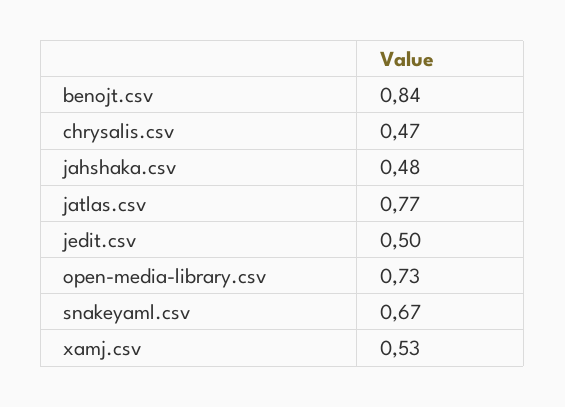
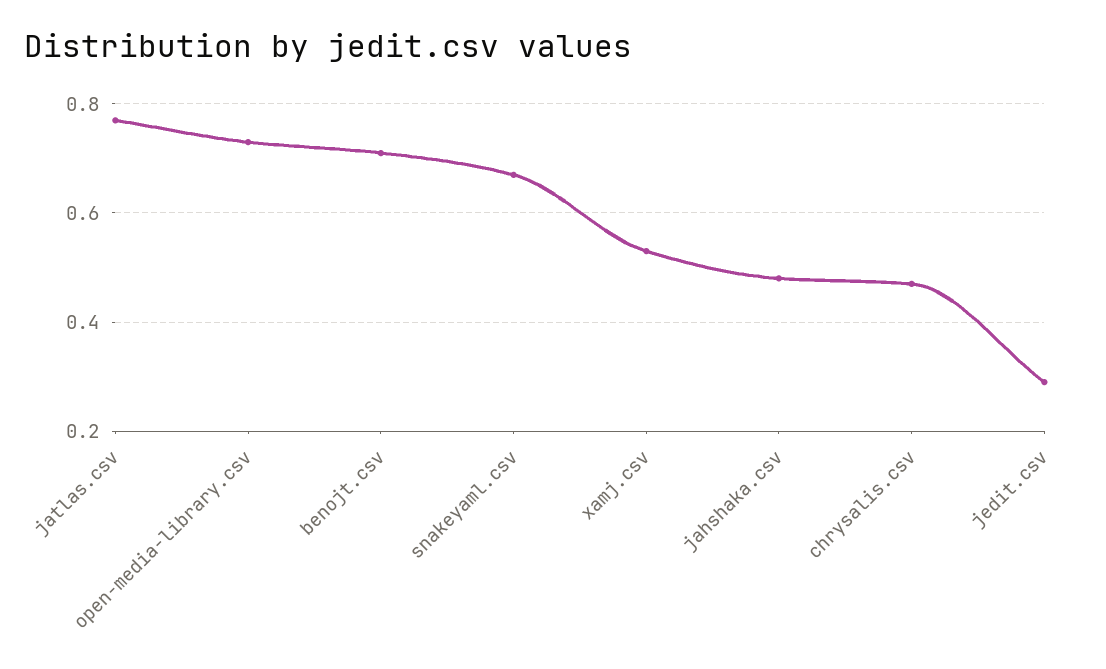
benojt.csv: 0.84 -> 0.7
jedit.csv: 0.5 -> 0.3

